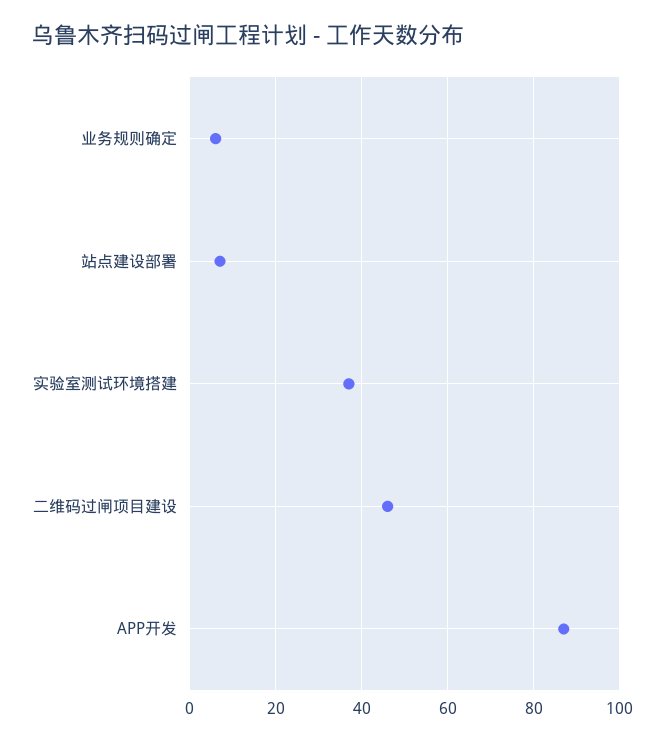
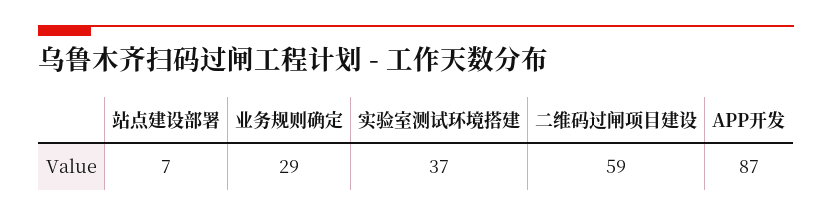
业务规则确定: 5 -> 29
二维码过闸项目建设: 45 -> 59

